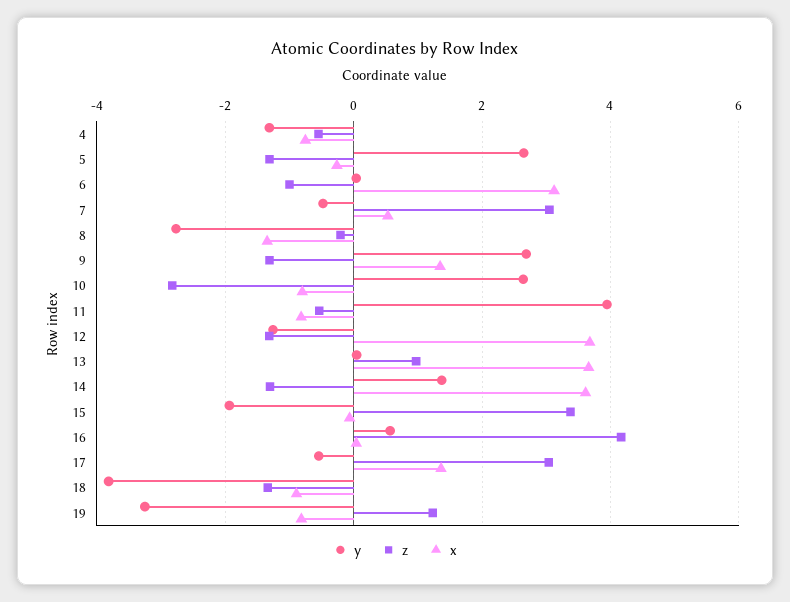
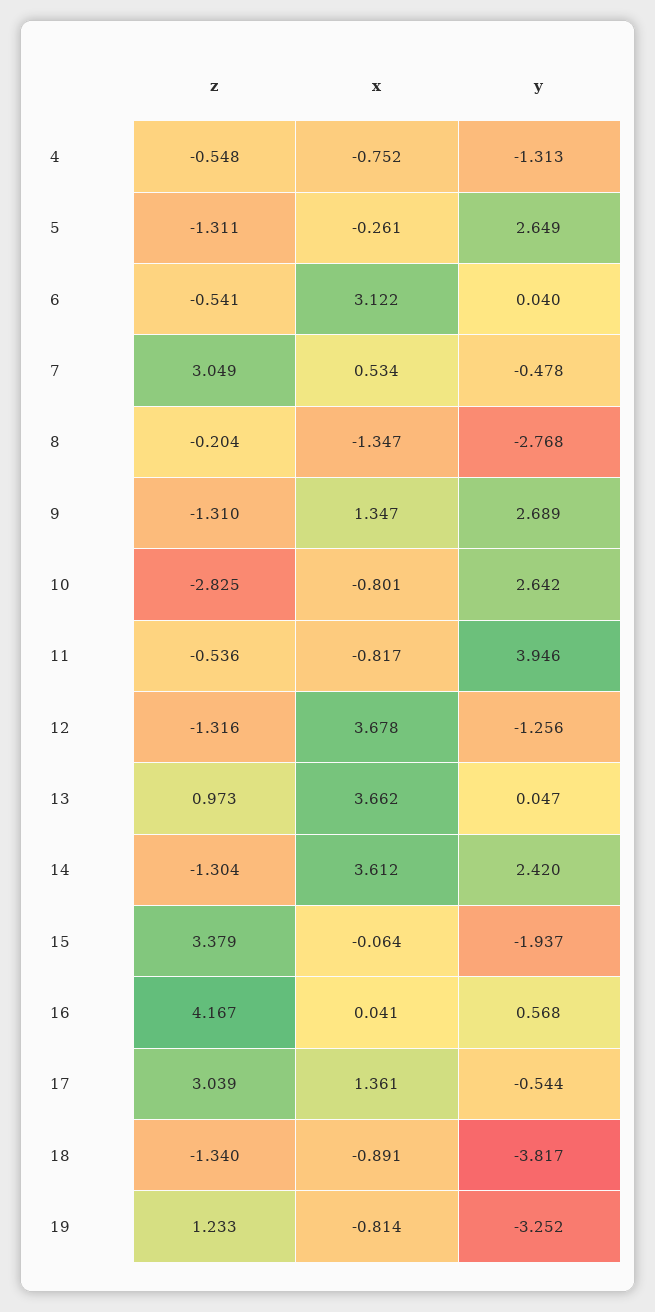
z, 6: -1 -> -0.541
y, 14: 1.4 -> 2.42

